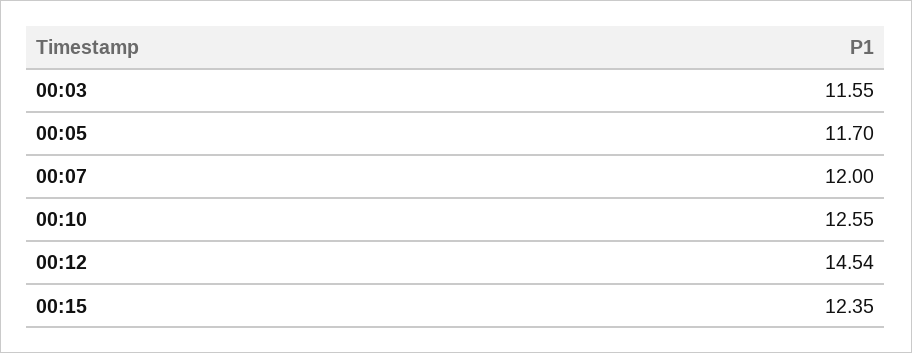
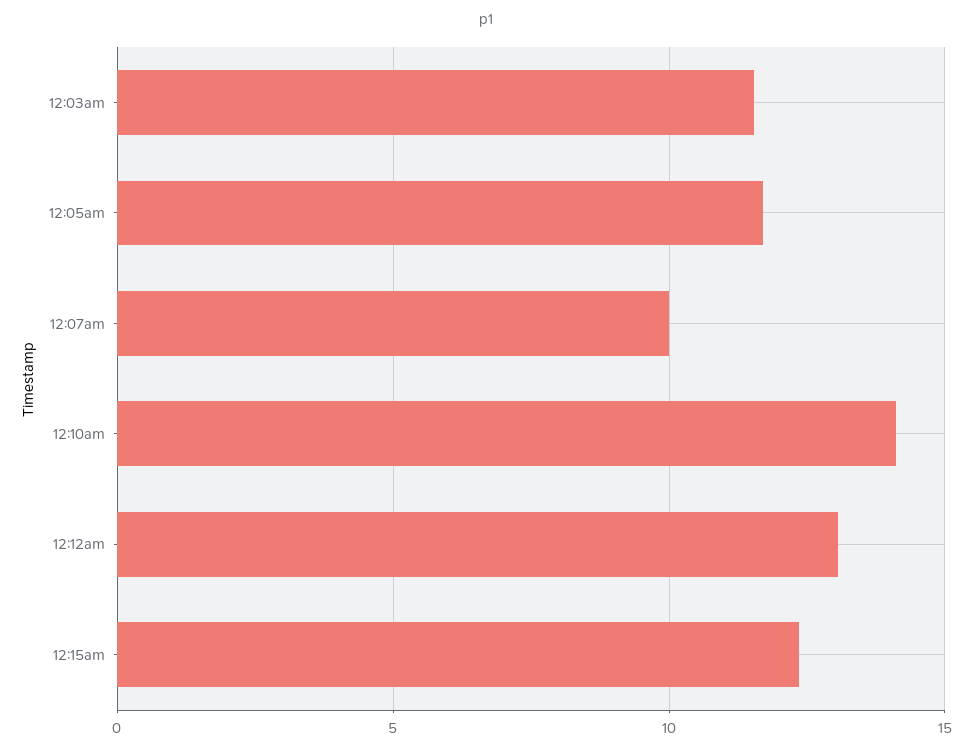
00:07: 12 -> 10
00:10: 12.55 -> 14
00:12: 14.54 -> 13

